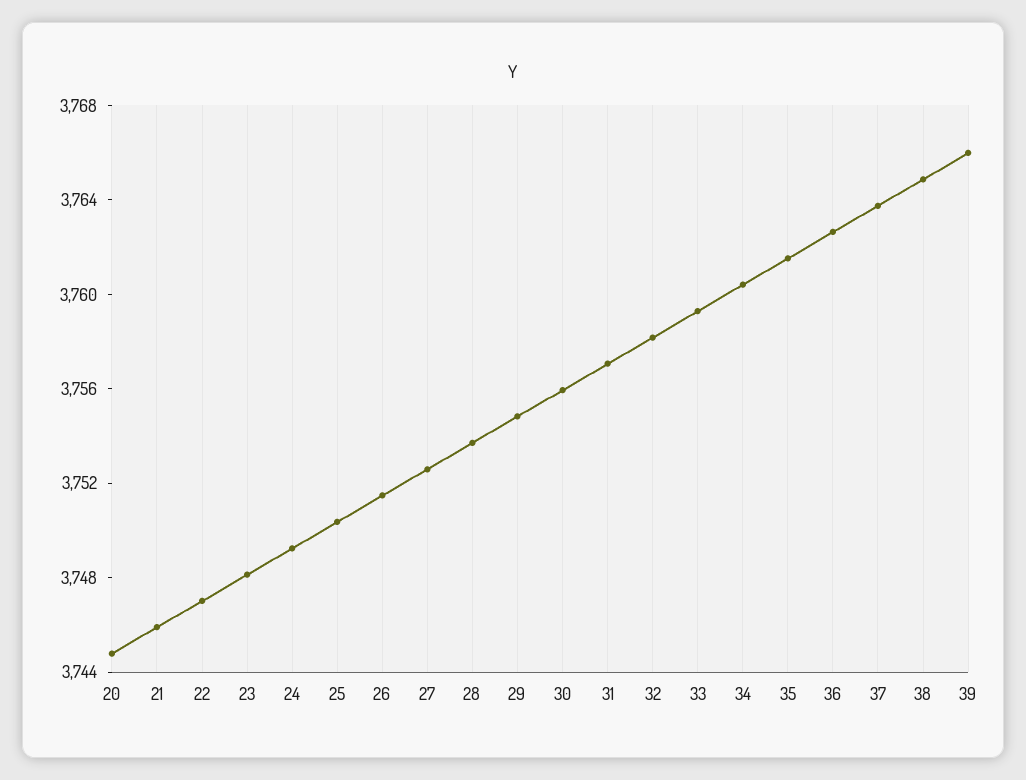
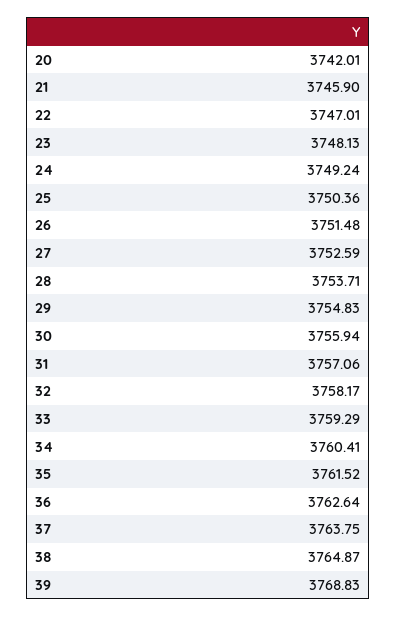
20: 3745 -> 3742.01
39: 3766 -> 3768.83

